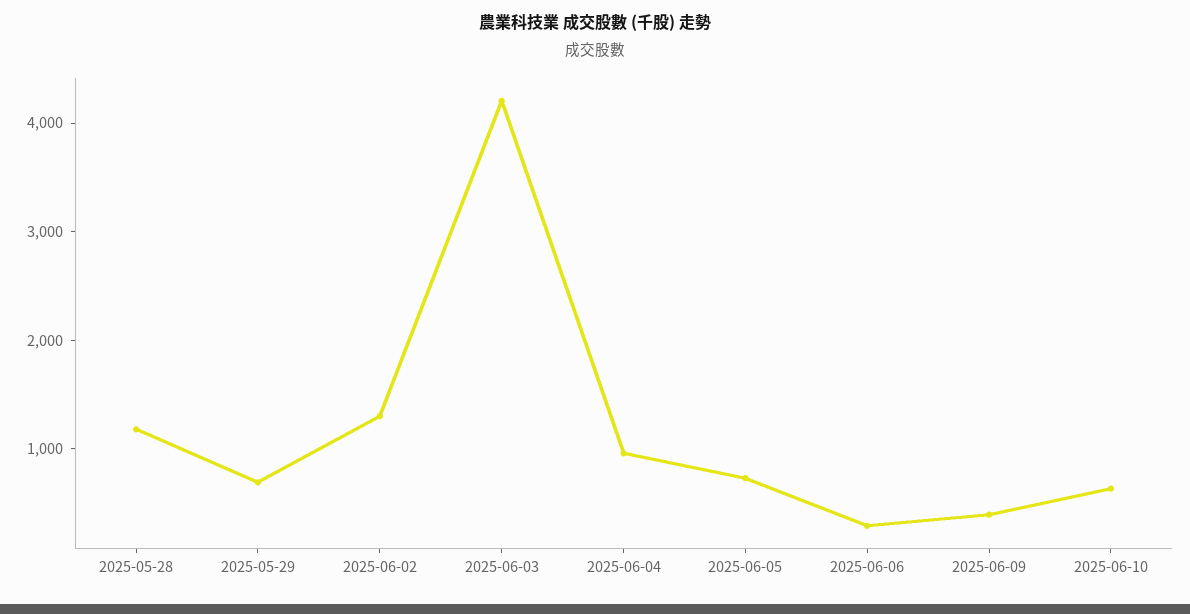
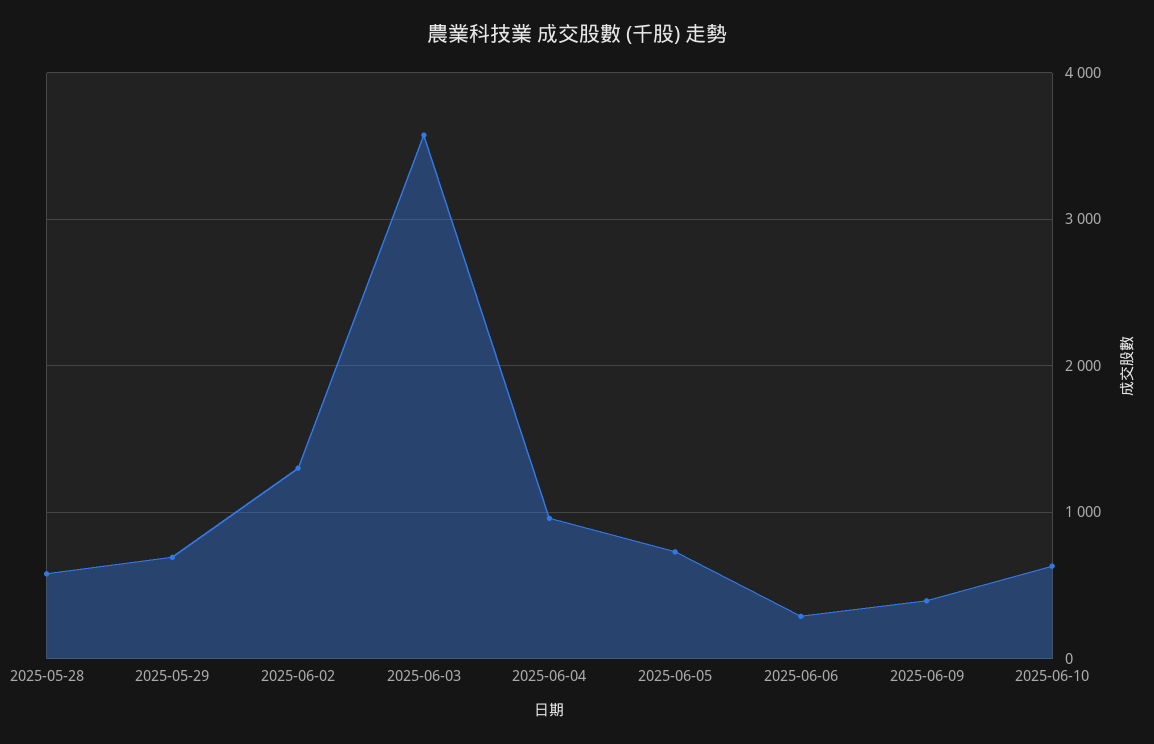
2025-05-28: 1200 -> 600
2025-06-03: 4200 -> 3600

